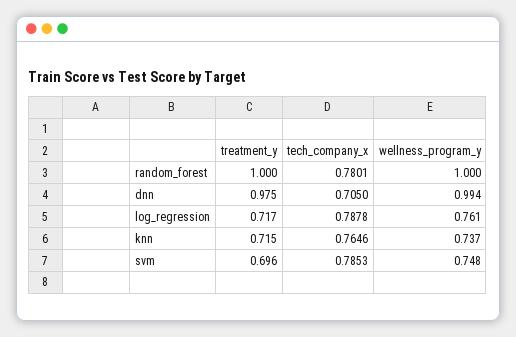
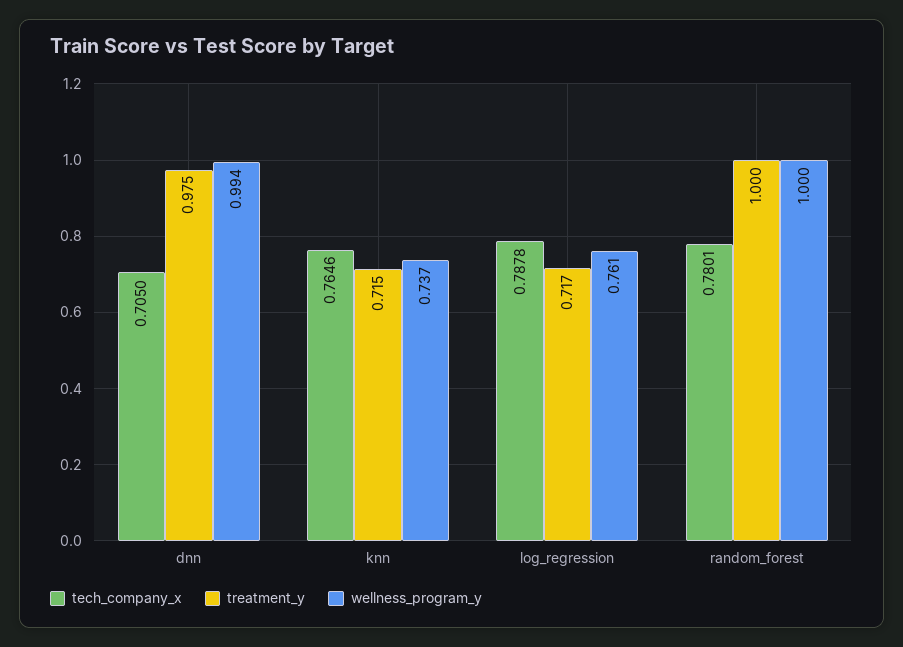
treatment_y, svm: 0.696 -> none
tech_company_x, svm: 0.7853 -> none
wellness_program_y, svm: 0.748 -> none

